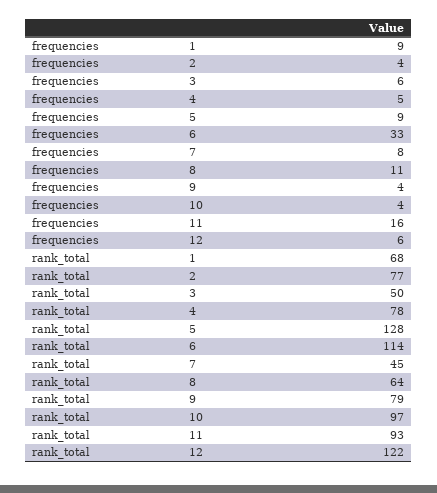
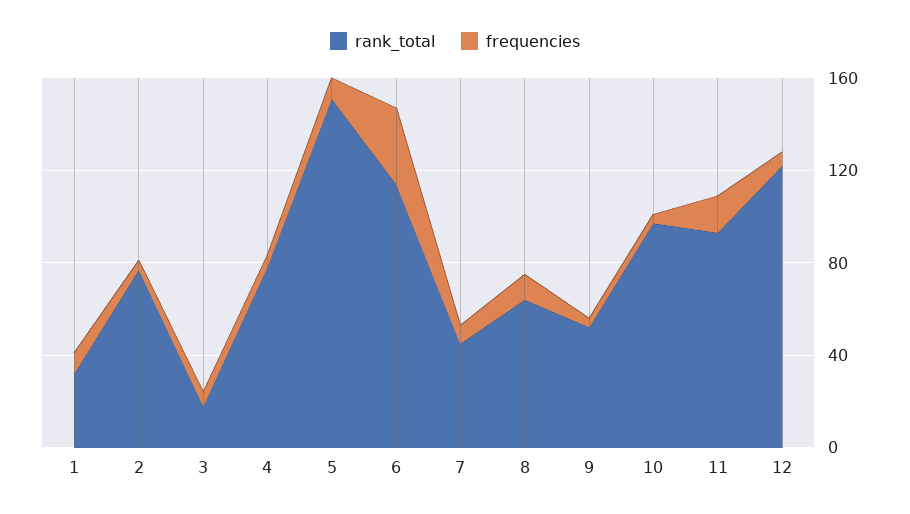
rank_total, 1: 68 -> 30
rank_total, 3: 50 -> 20
rank_total, 5: 128 -> 150
rank_total, 9: 79 -> 50

